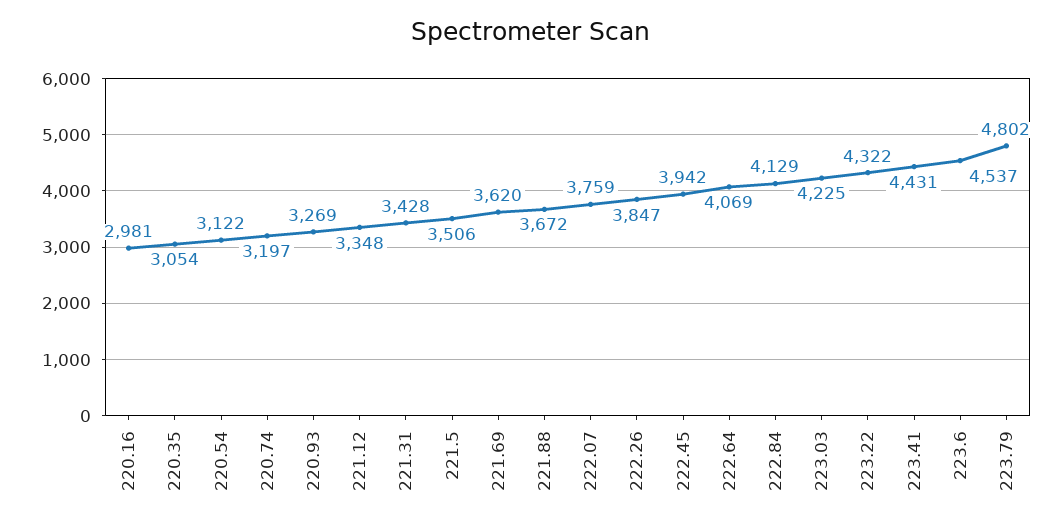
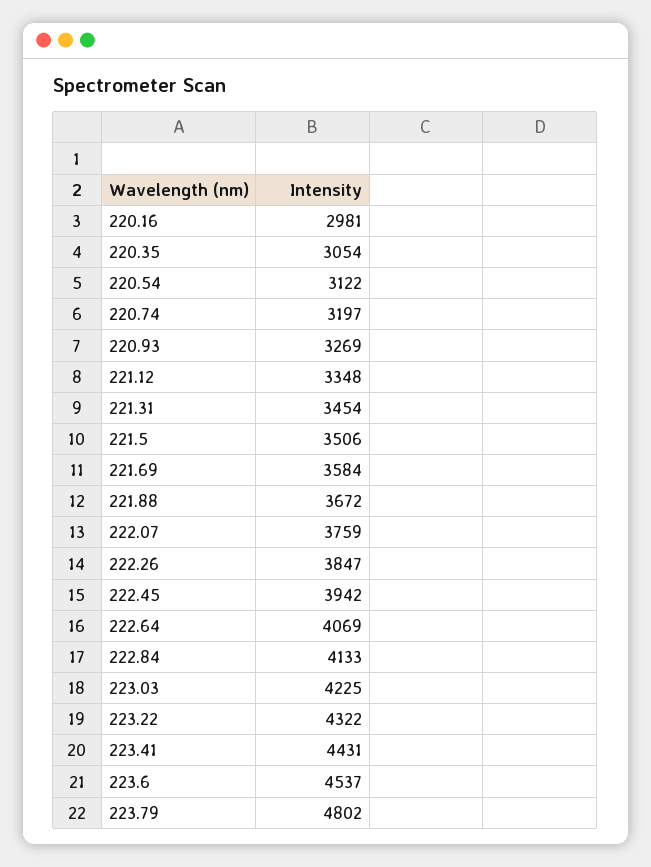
221.31: 3428 -> 3454
221.69: 3620 -> 3584
222.84: 4129 -> 4133

